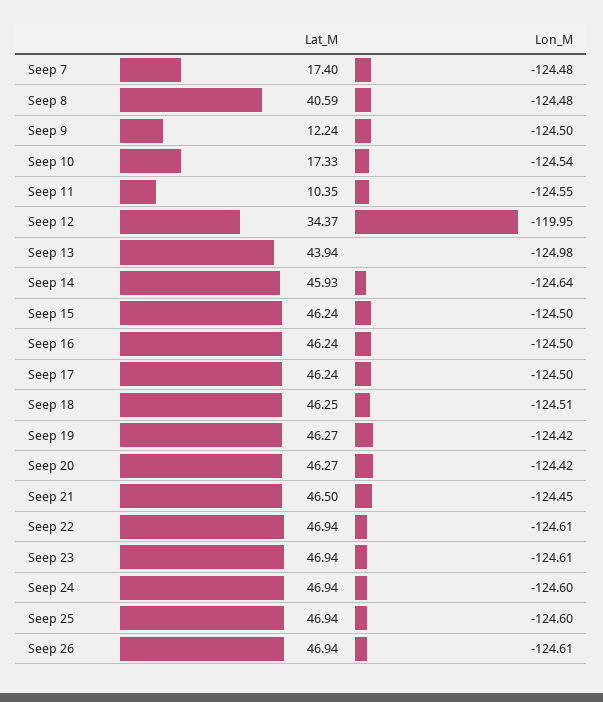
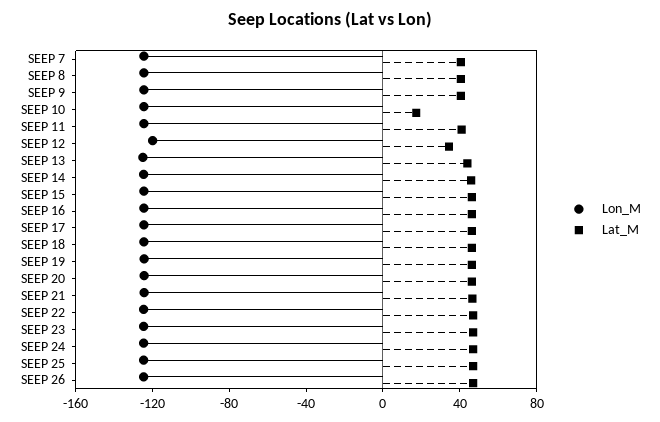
Lat_M, Seep 7: 17.4 -> 40
Lat_M, Seep 9: 12.24 -> 40
Lat_M, Seep 11: 10.35 -> 40

